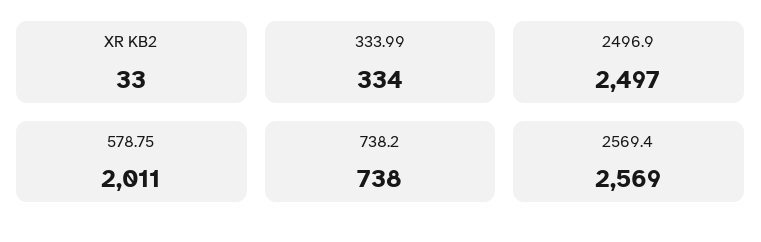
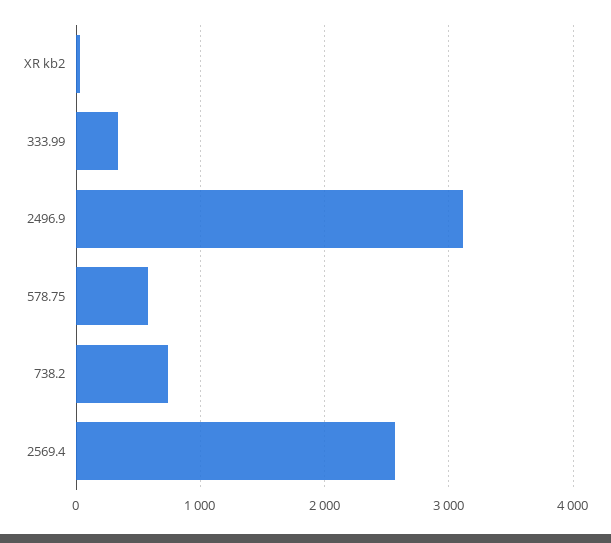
2496.9: 2497 -> 3100
578.75: 2011 -> 600

